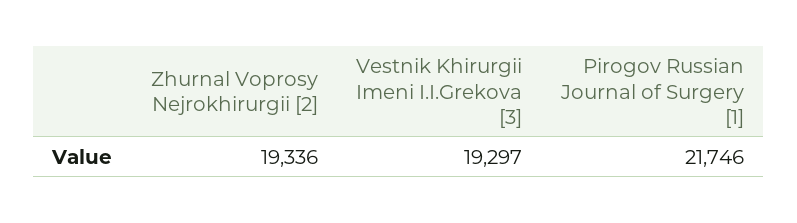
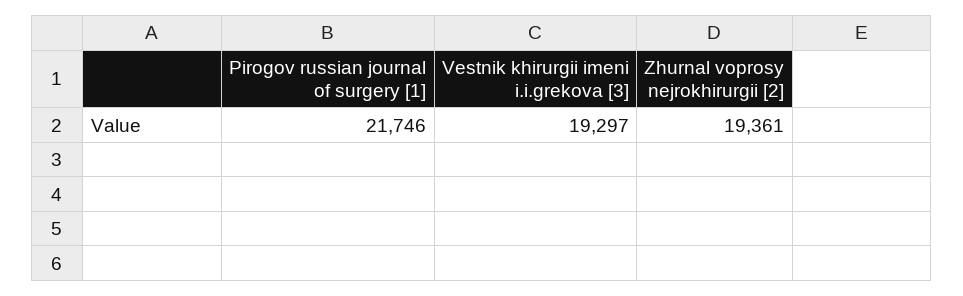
Zhurnal Voprosy Nejrokhirurgii [2]: 19336 -> 19361

